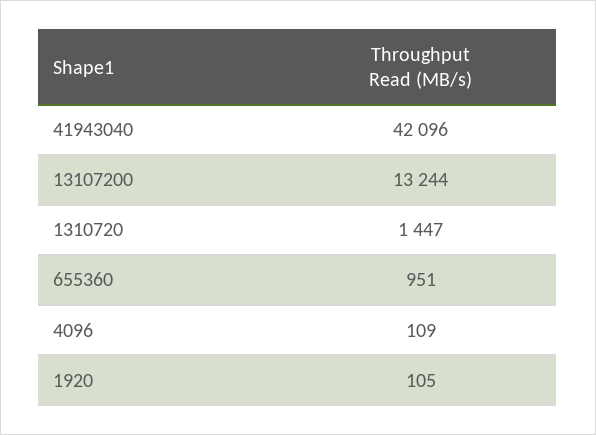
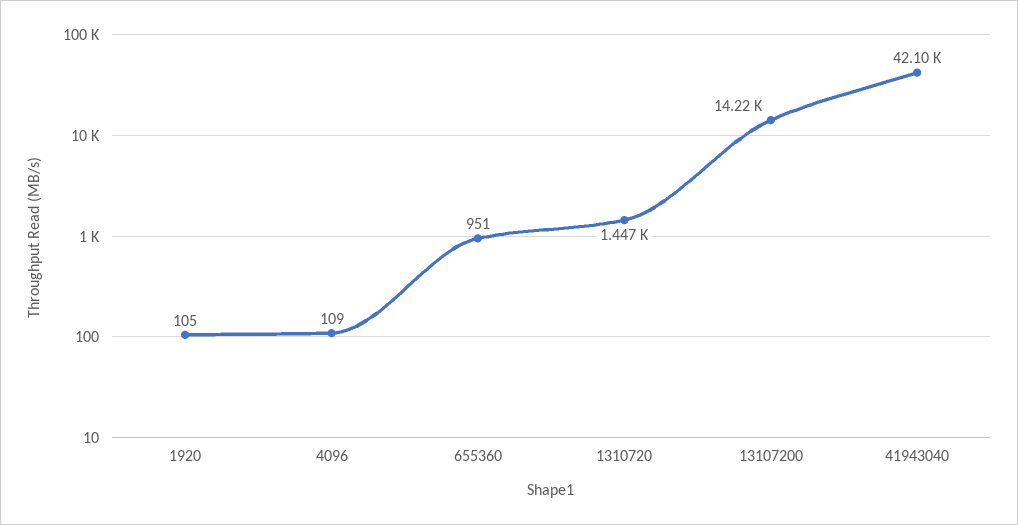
13107200: 13244 -> 14220

